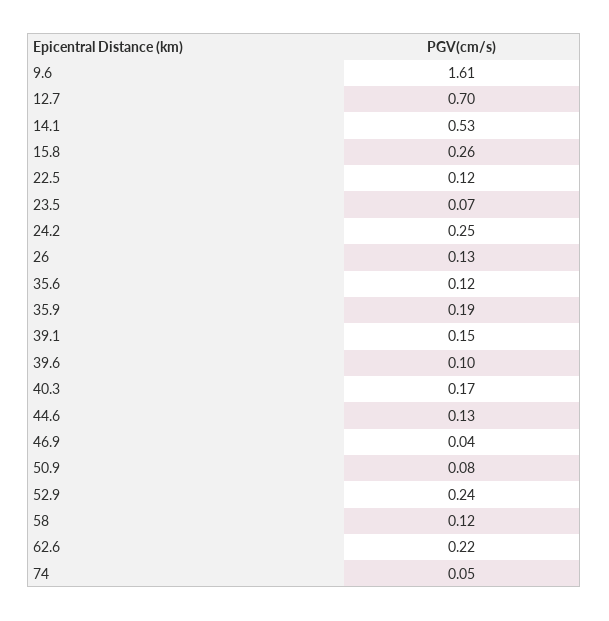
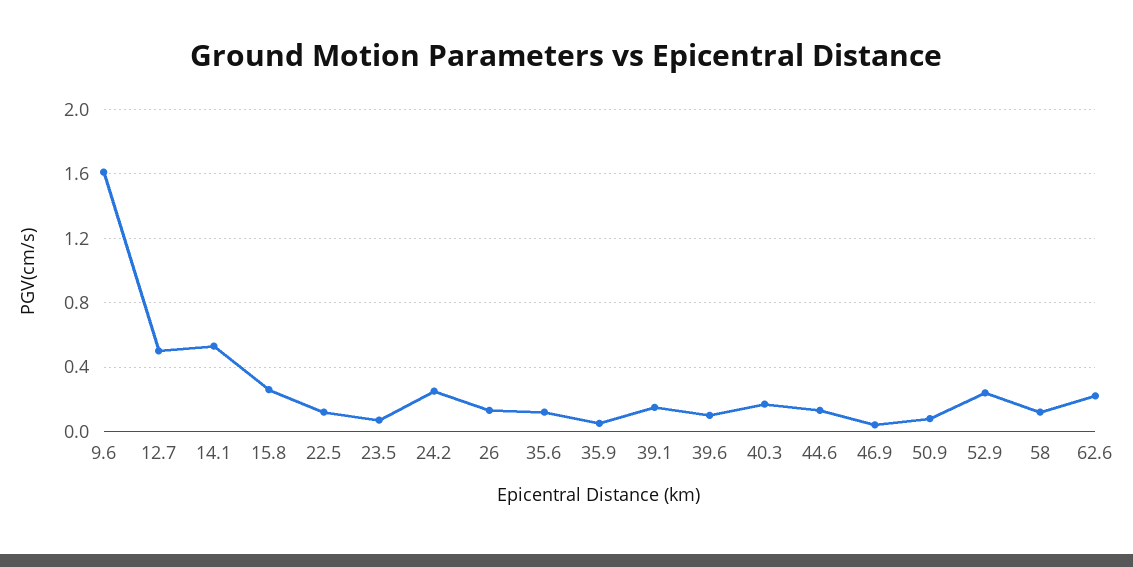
12.7: 0.7 -> 0.5
35.9: 0.19 -> 0.05
74: 0.05 -> none

